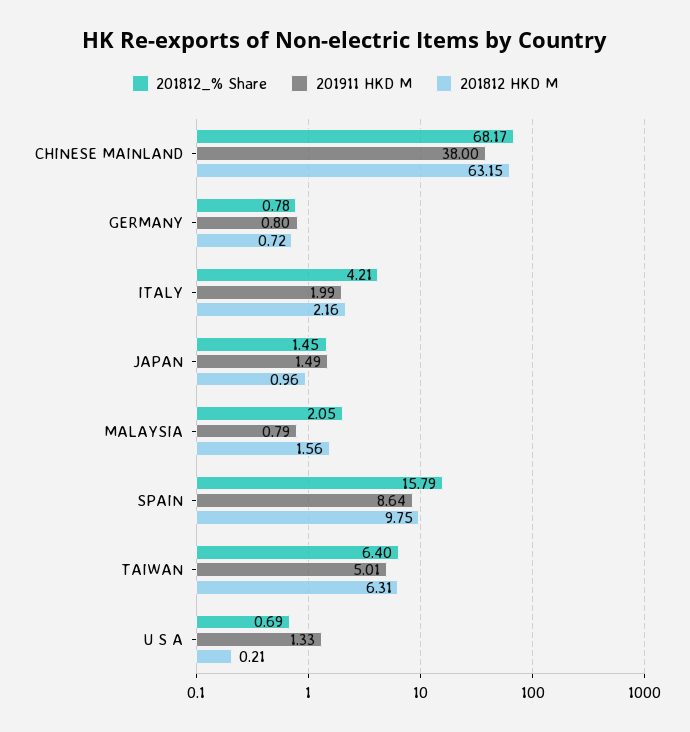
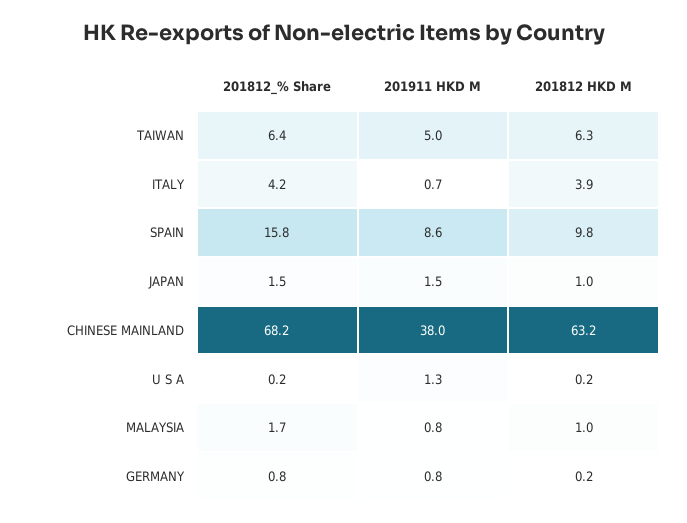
201812 HKD M, GERMANY: 0.72 -> 0.2
201911 HKD M, ITALY: 1.99 -> 0.7
201812 HKD M, ITALY: 2.16 -> 3.9
201812_% Share, MALAYSIA: 2.05 -> 1.7
201812 HKD M, MALAYSIA: 1.56 -> 1
201812_% Share, U S A: 0.69 -> 0.2

